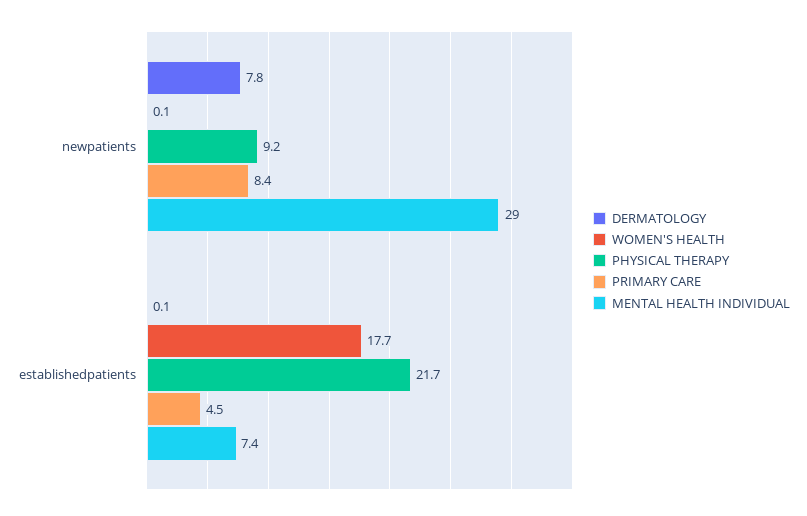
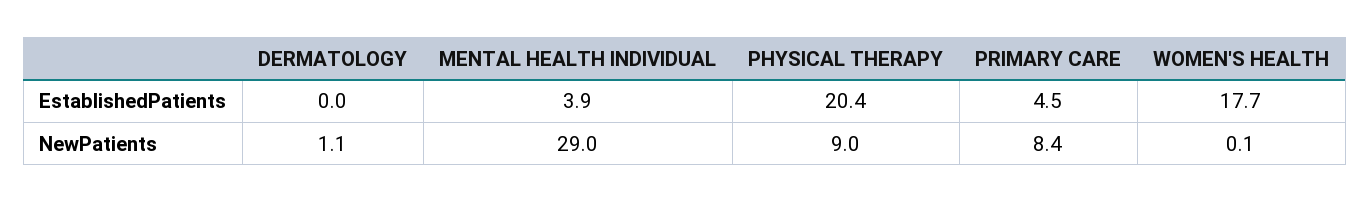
DERMATOLOGY, newpatients: 7.8 -> 1.1
PHYSICAL THERAPY, newpatients: 9.2 -> 9
DERMATOLOGY, establishedpatients: 0.1 -> 0
PHYSICAL THERAPY, establishedpatients: 21.7 -> 20.4
MENTAL HEALTH INDIVIDUAL, establishedpatients: 7.4 -> 3.9

